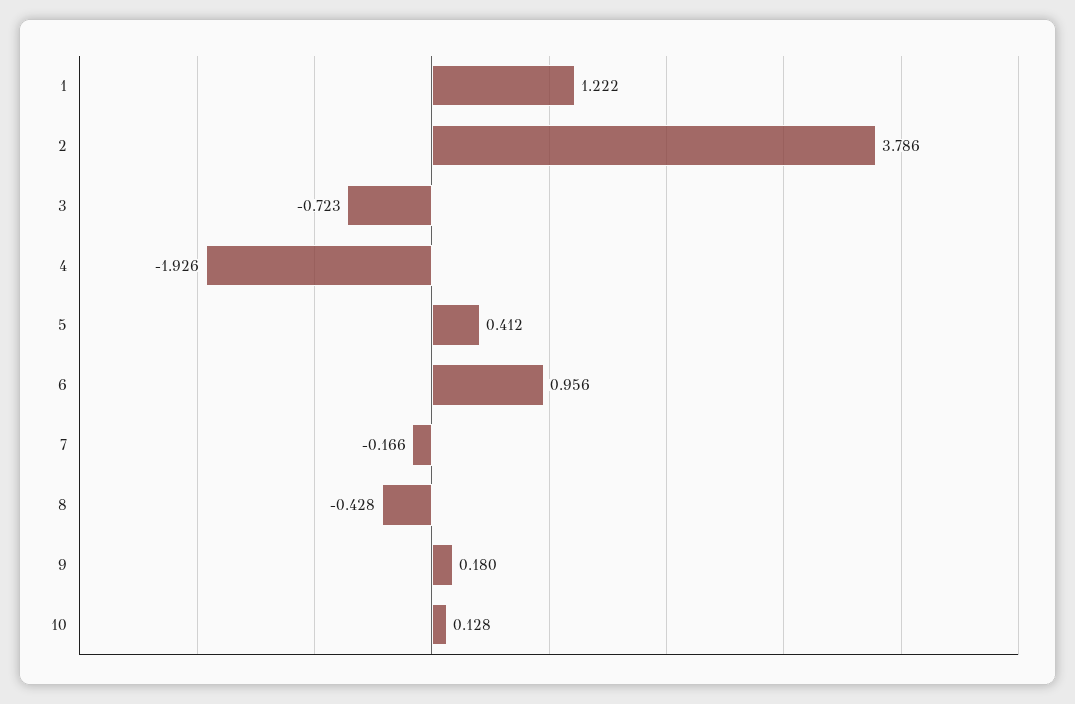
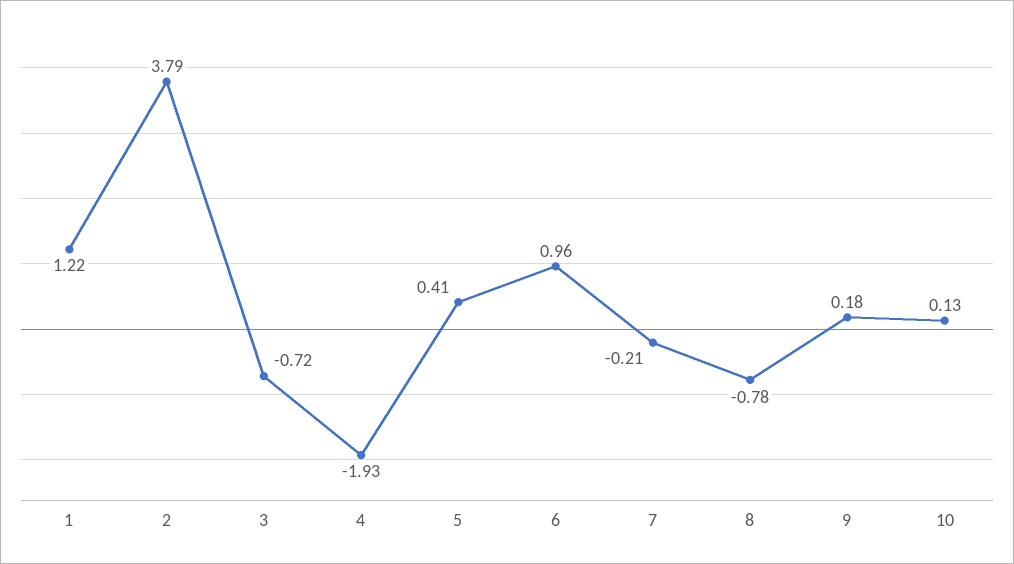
7: -0.166 -> -0.21
8: -0.428 -> -0.78

